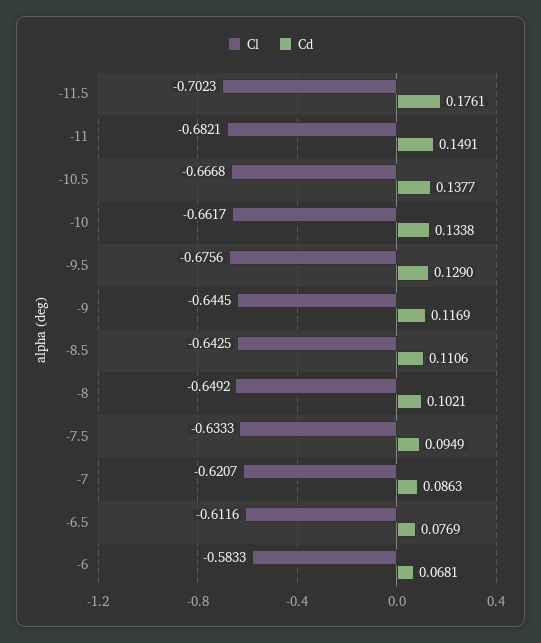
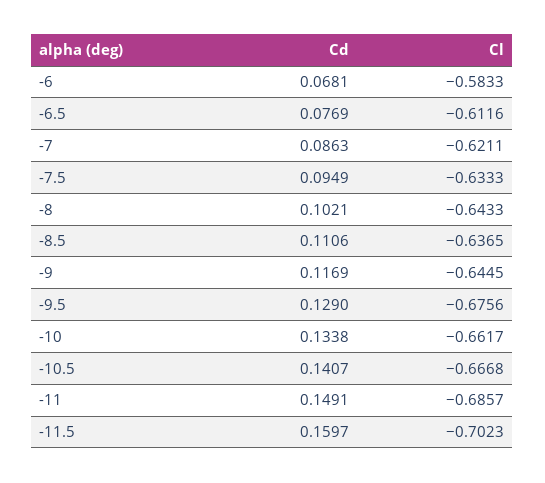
Cd, -11.5: 0.1761 -> 0.1597
Cl, -11: -0.6821 -> -0.6857
Cd, -10.5: 0.1377 -> 0.1407
Cl, -8.5: -0.6425 -> -0.6365
Cl, -8: -0.6492 -> -0.6433
Cl, -7: -0.6207 -> -0.6211

